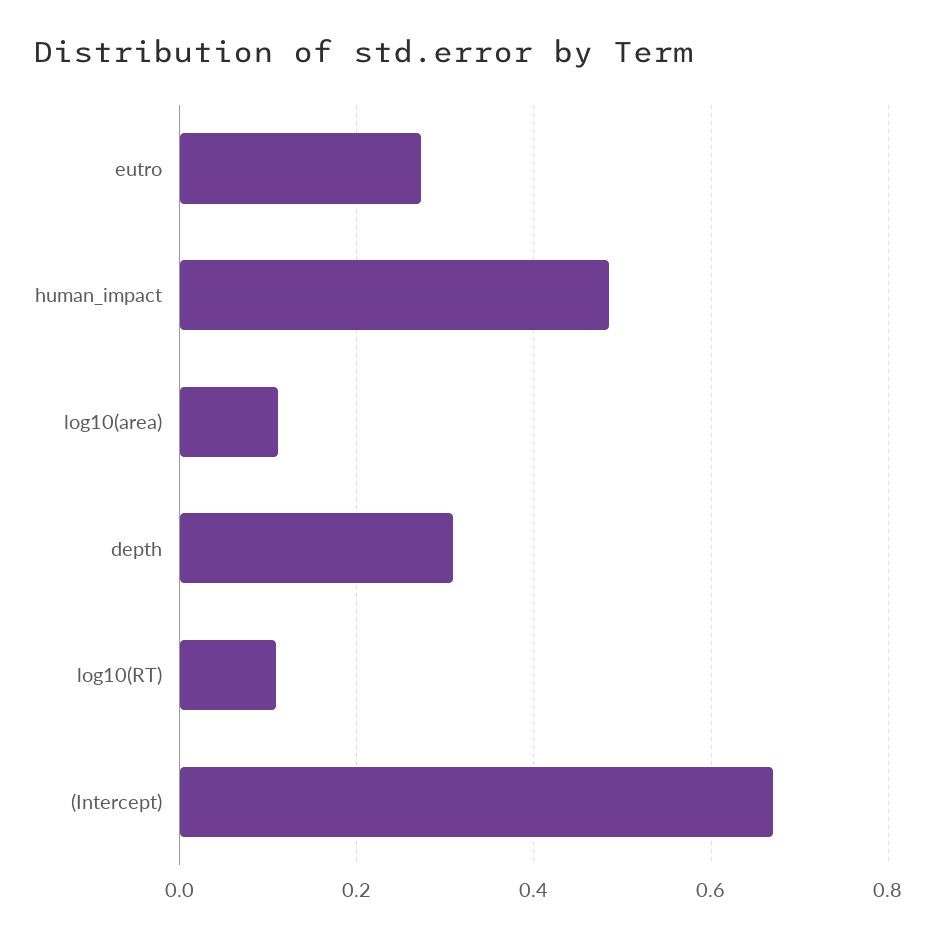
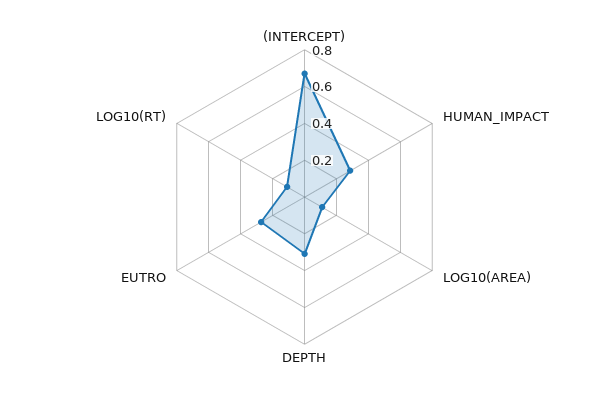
human_impact: 0.48 -> 0.3

